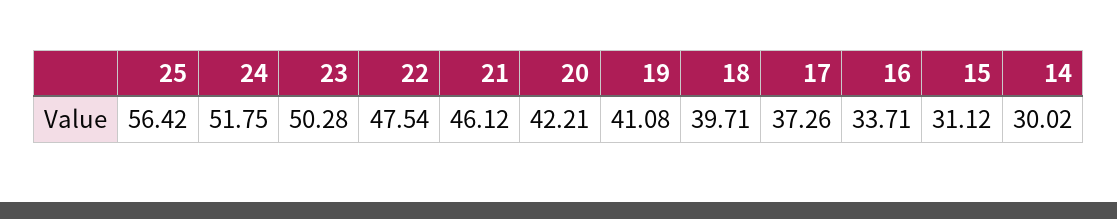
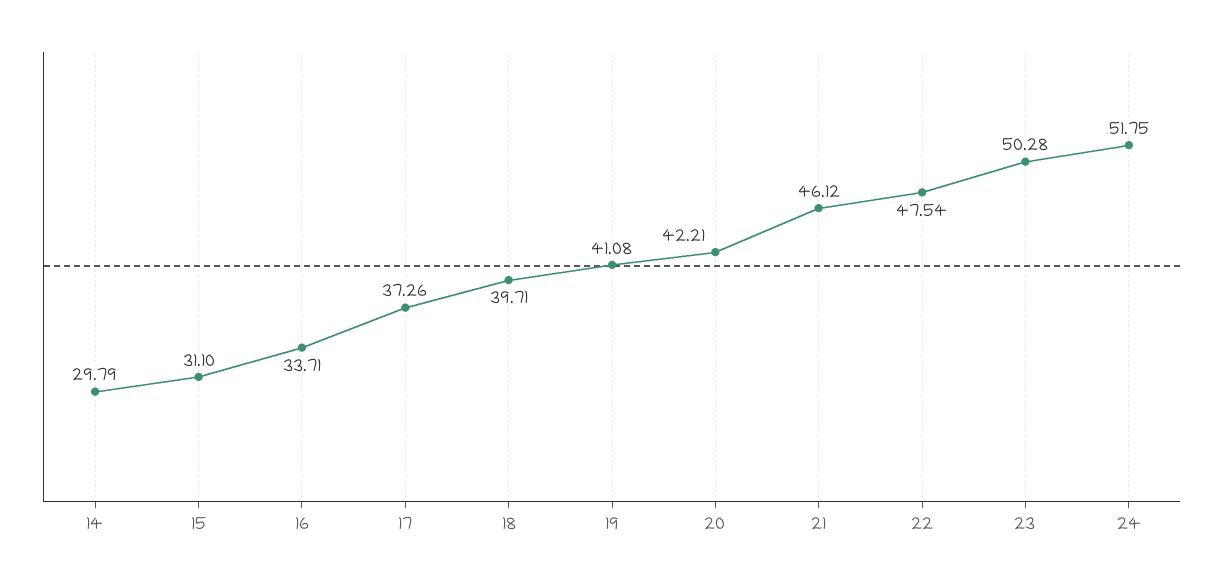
25: 56.42 -> none
15: 31.12 -> 31.1
14: 30.02 -> 29.79

